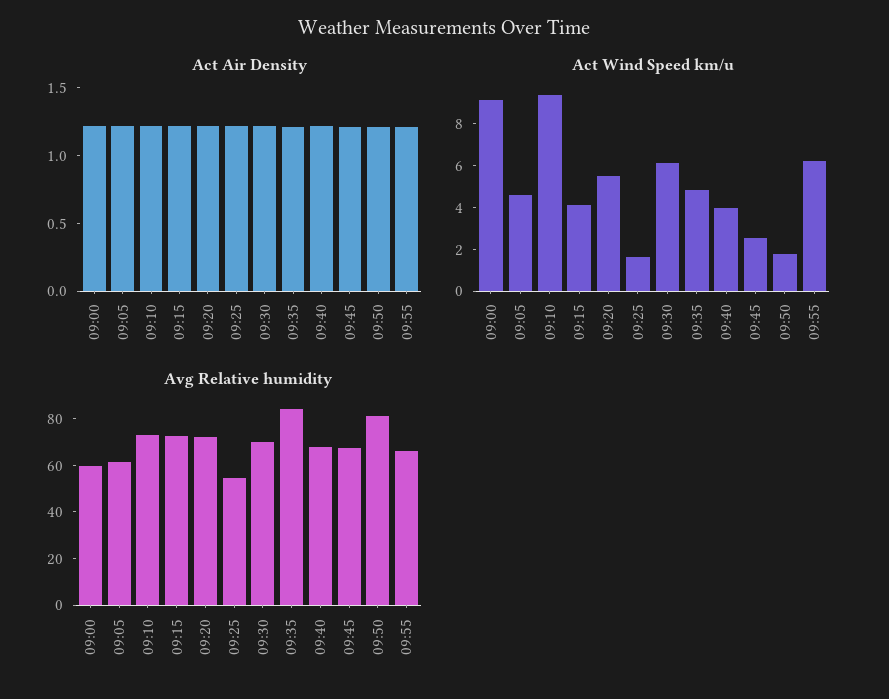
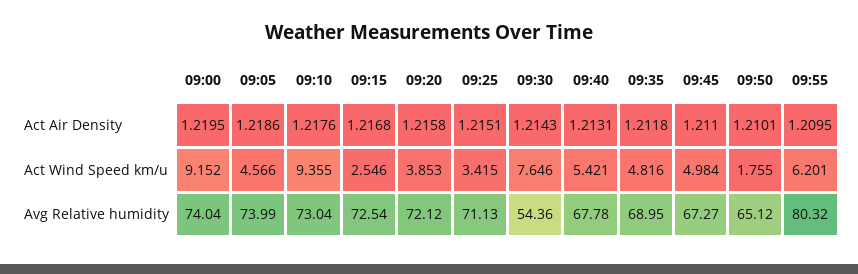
Act Wind Speed km/u, 09:15: 4 -> 2.546
Act Wind Speed km/u, 09:20: 5.5 -> 3.853
Act Wind Speed km/u, 09:25: 1.5 -> 3.415
Act Wind Speed km/u, 09:30: 6 -> 7.646
Act Wind Speed km/u, 09:40: 4 -> 5.421
Act Wind Speed km/u, 09:45: 2.5 -> 4.984
Avg Relative humidity, 09:00: 60 -> 74.04
Avg Relative humidity, 09:05: 60 -> 73.99
Avg Relative humidity, 09:25: 55 -> 71.13
Avg Relative humidity, 09:30: 70 -> 54.36
Avg Relative humidity, 09:35: 85 -> 68.95
Avg Relative humidity, 09:50: 80 -> 65.12
Avg Relative humidity, 09:55: 65 -> 80.32

